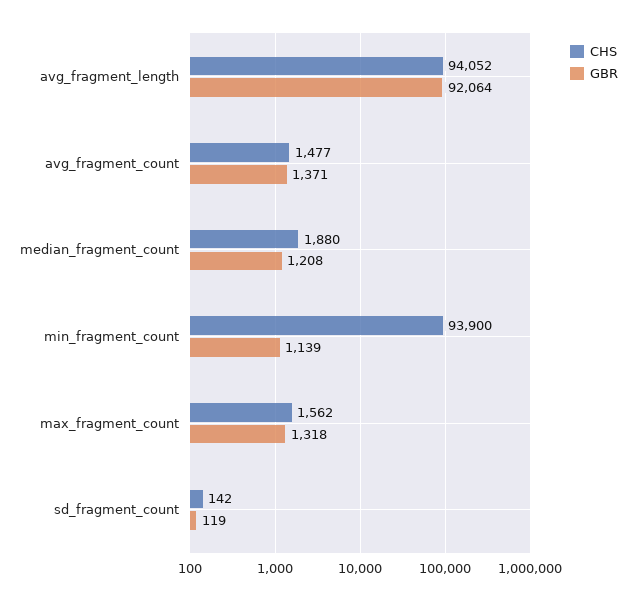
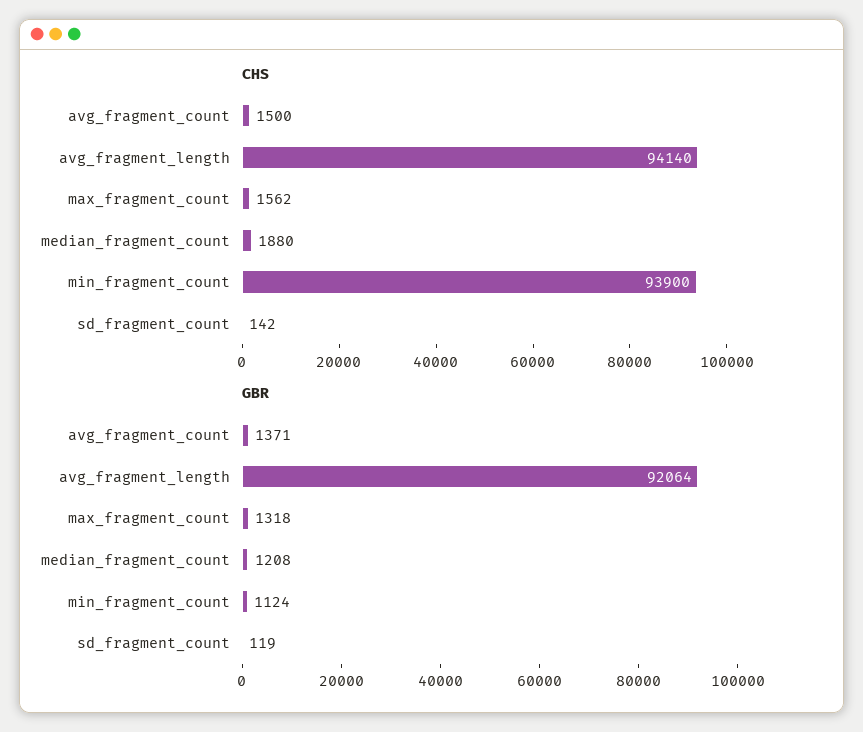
CHS, avg_fragment_length: 94052 -> 94140
CHS, avg_fragment_count: 1477 -> 1500
GBR, min_fragment_count: 1139 -> 1124

